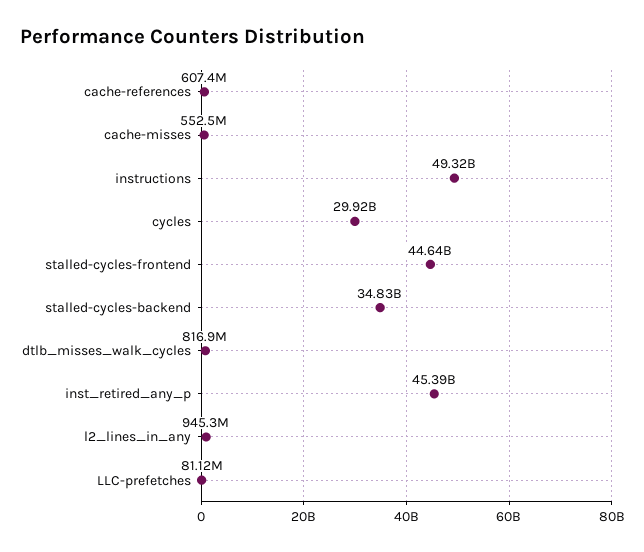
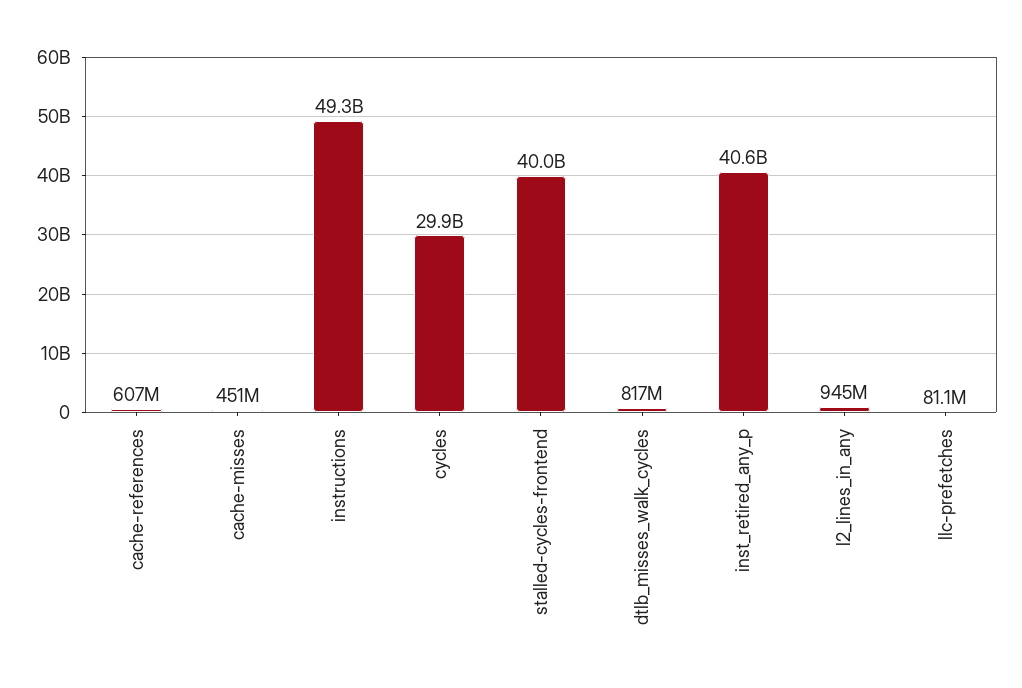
cache-misses: 552500000 -> 451000000
stalled-cycles-frontend: 44640000000 -> 40000000000
stalled-cycles-backend: 34830000000 -> none
inst_retired_any_p: 45390000000 -> 40600000000

